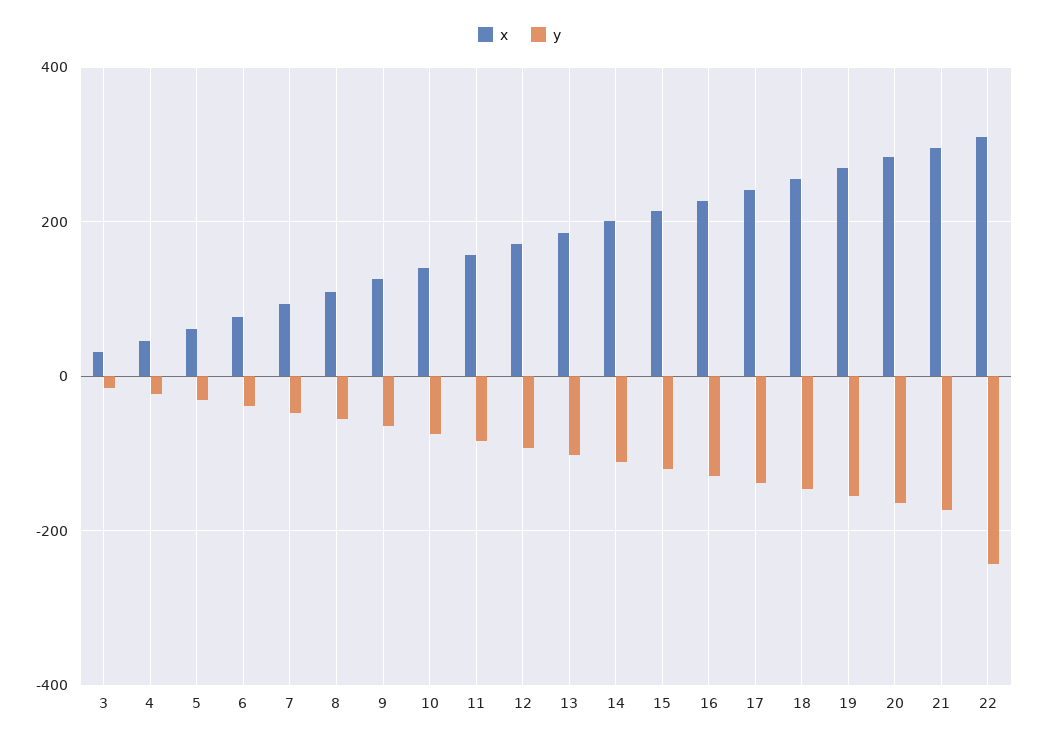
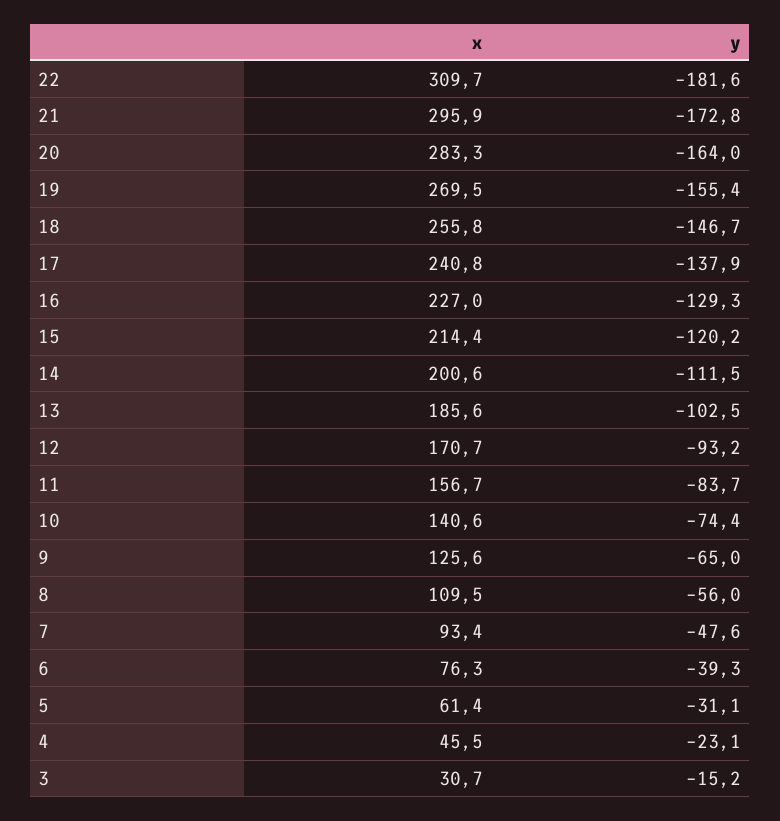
y, 22: -240 -> -181.6

